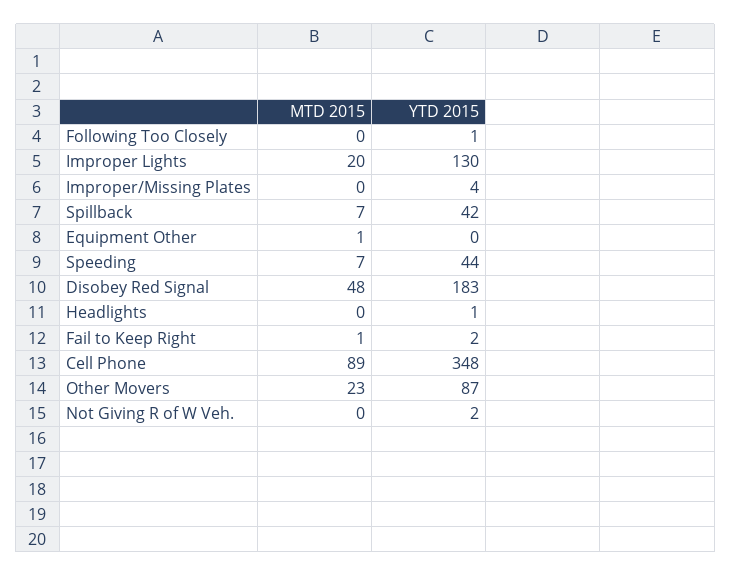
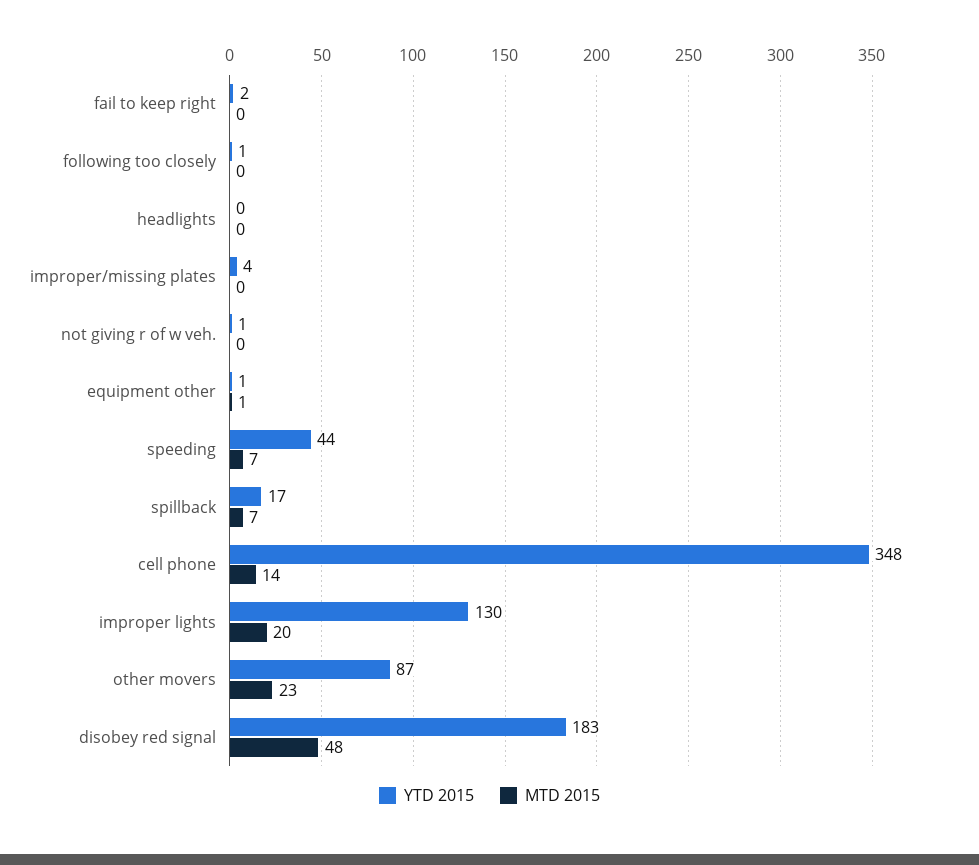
YTD 2015, Spillback: 42 -> 17
YTD 2015, Equipment Other: 0 -> 1
YTD 2015, Headlights: 1 -> 0
MTD 2015, Fail to Keep Right: 1 -> 0
MTD 2015, Cell Phone: 89 -> 14
YTD 2015, Not Giving R of W Veh.: 2 -> 1

